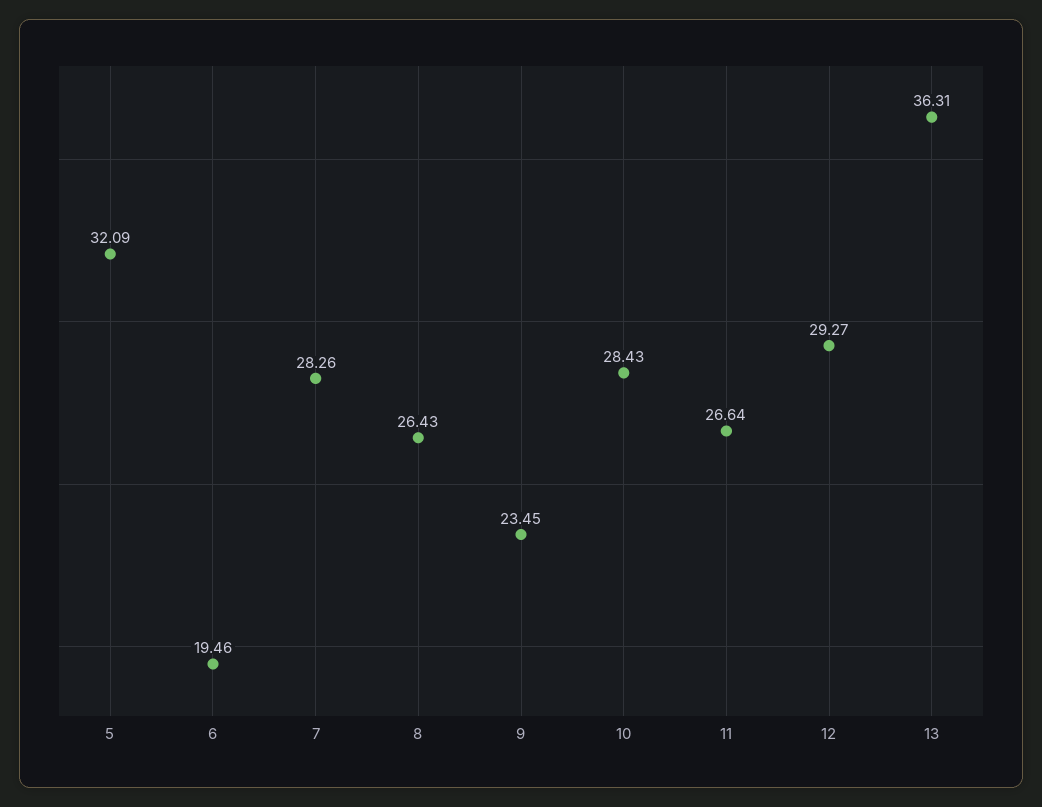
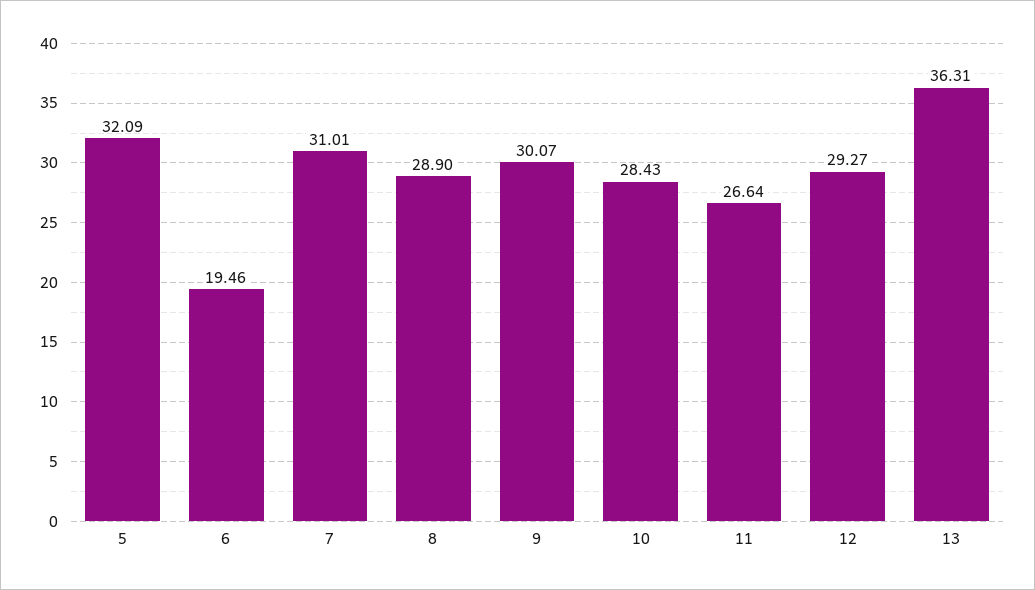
7: 28.26 -> 31.01
8: 26.43 -> 28.9
9: 23.45 -> 30.07

